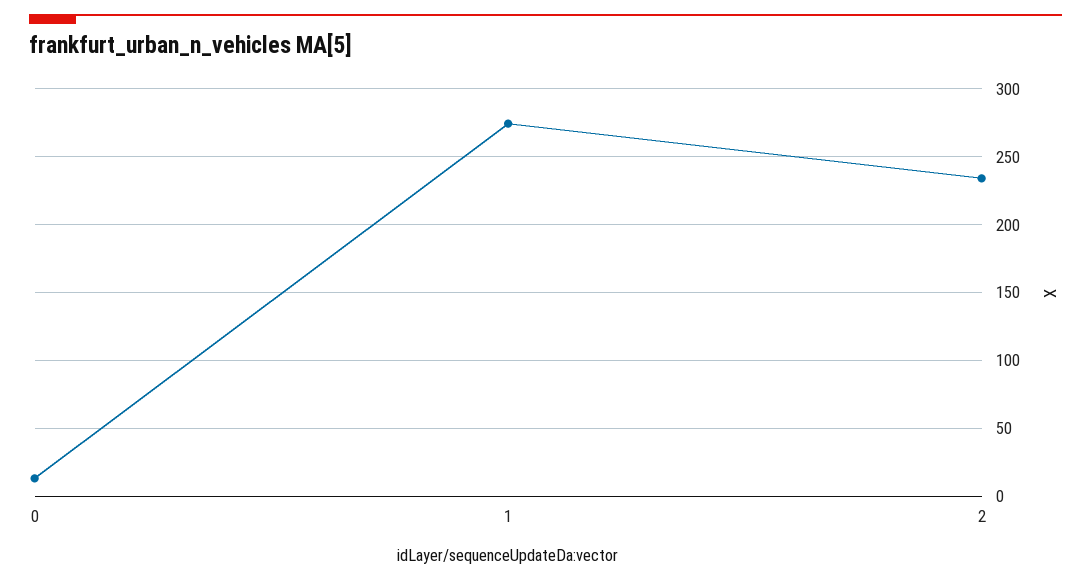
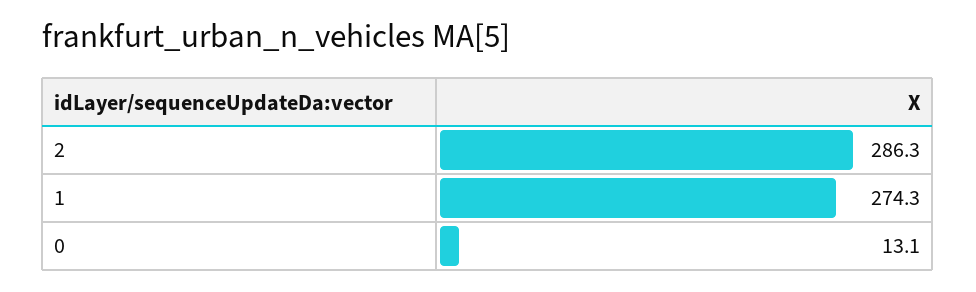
2: 235 -> 286.3

